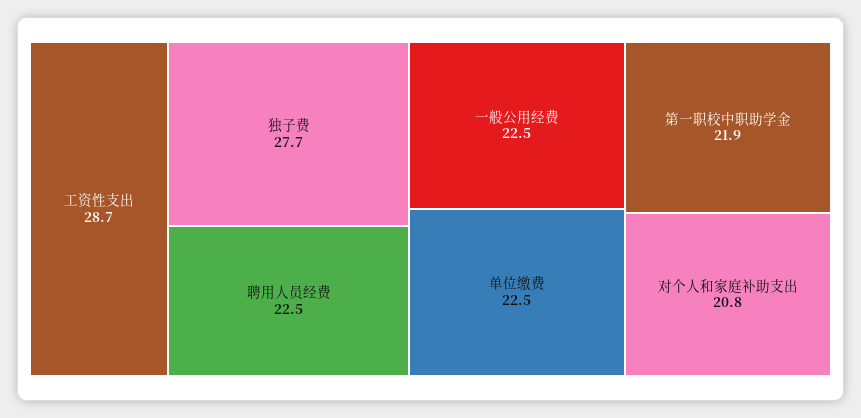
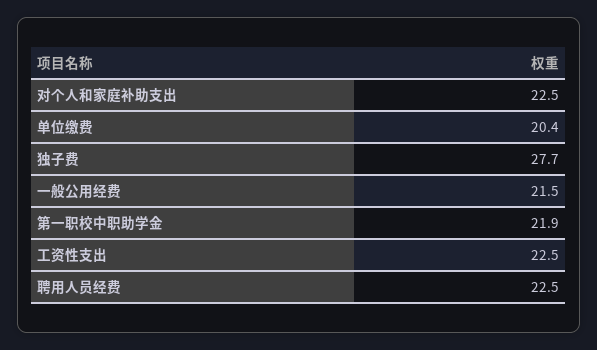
工资性支出: 28.7 -> 22.5
一般公用经费: 22.5 -> 21.5
单位缴费: 22.5 -> 20.4
对个人和家庭补助支出: 20.8 -> 22.5

